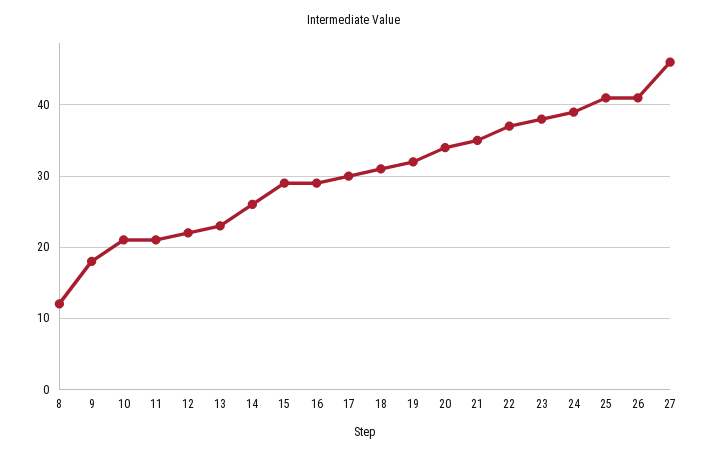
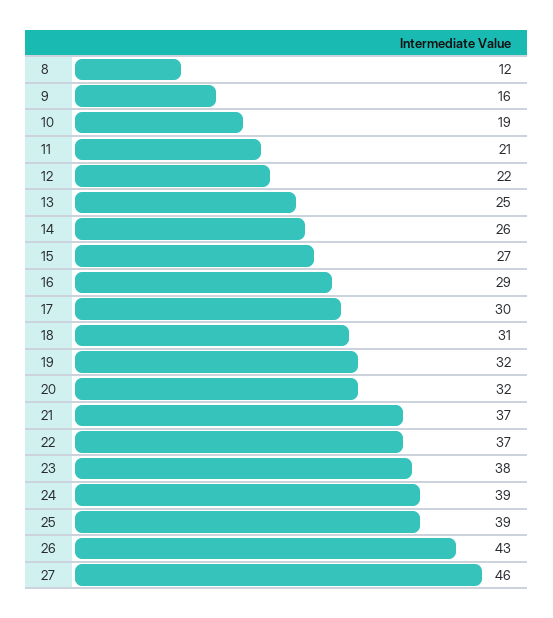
9: 18 -> 16
10: 21 -> 19
13: 23 -> 25
15: 29 -> 27
20: 34 -> 32
21: 35 -> 37
25: 41 -> 39
26: 41 -> 43

